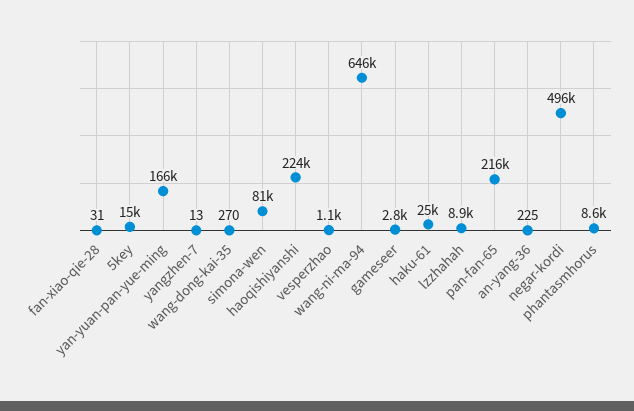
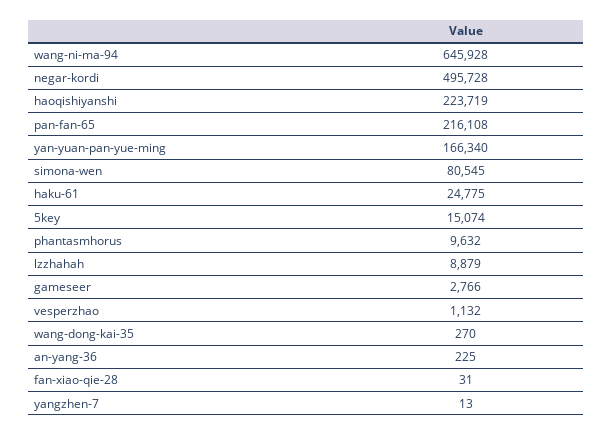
phantasmhorus: 8600 -> 9632

